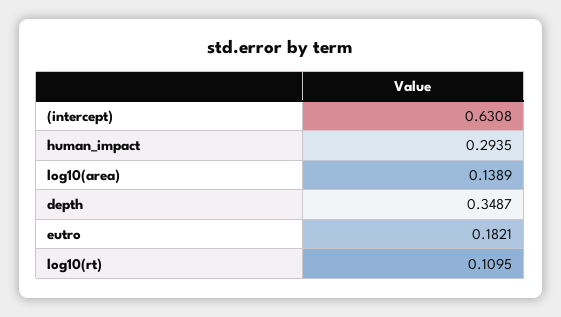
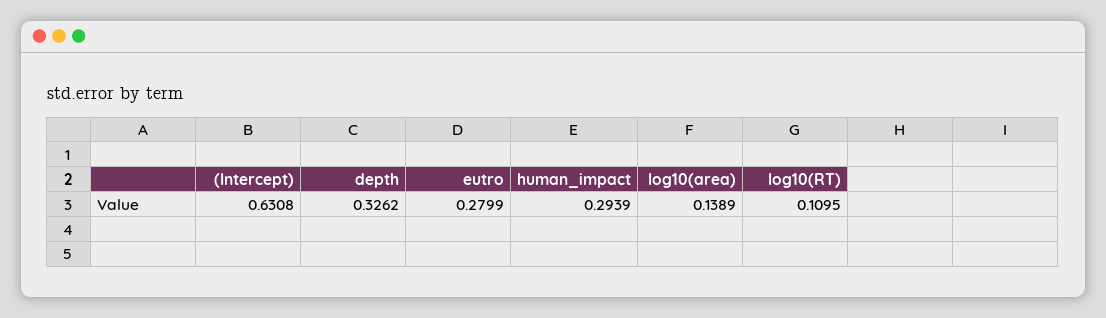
human_impact: 0.2935 -> 0.2939
depth: 0.3487 -> 0.3262
eutro: 0.1821 -> 0.2799

